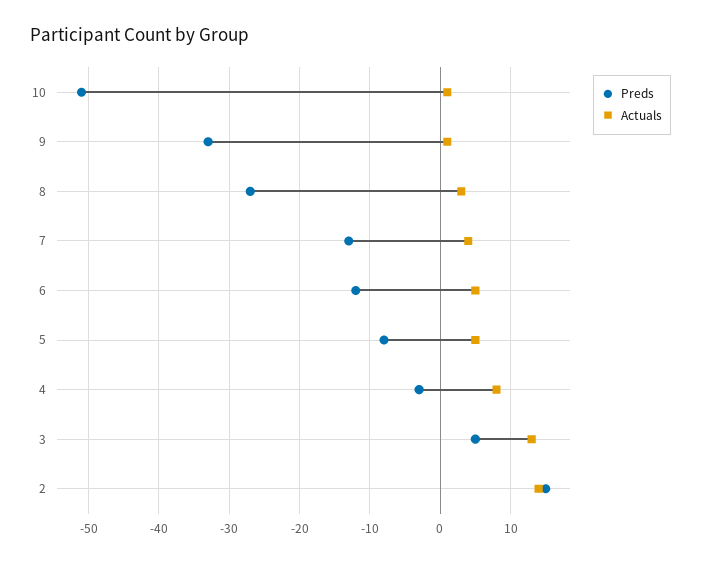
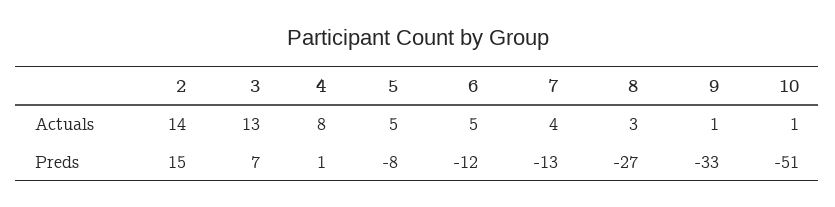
Preds, 4: -3 -> 1
Preds, 3: 5 -> 7

